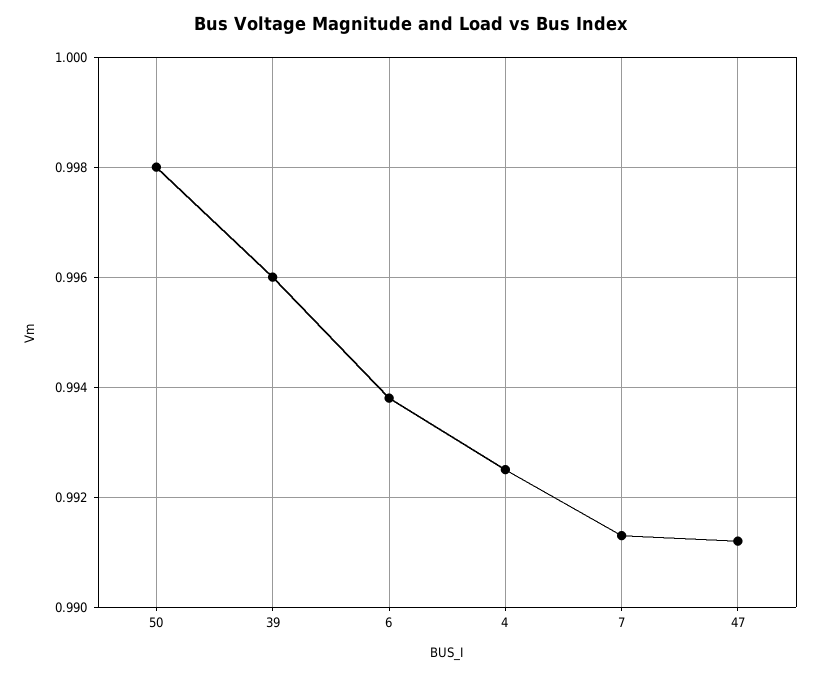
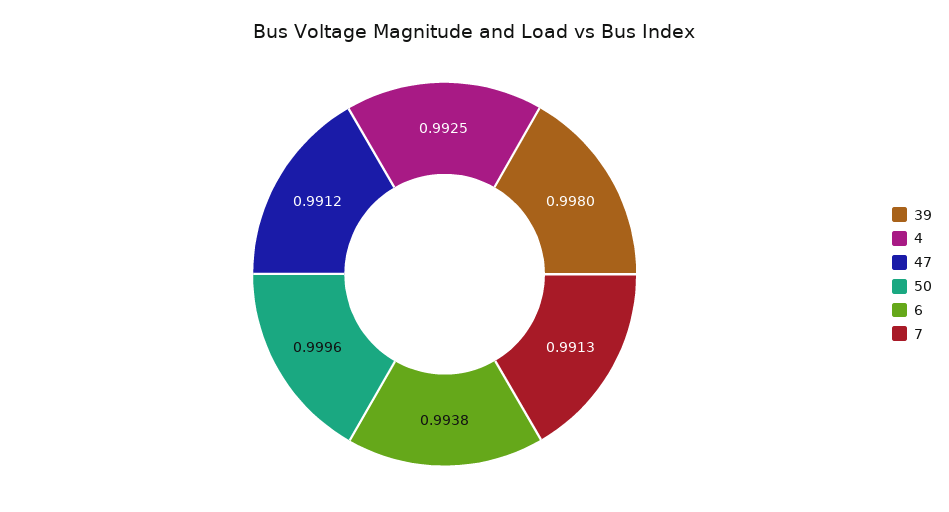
50: 0.998 -> 0.9996
39: 0.996 -> 0.998

